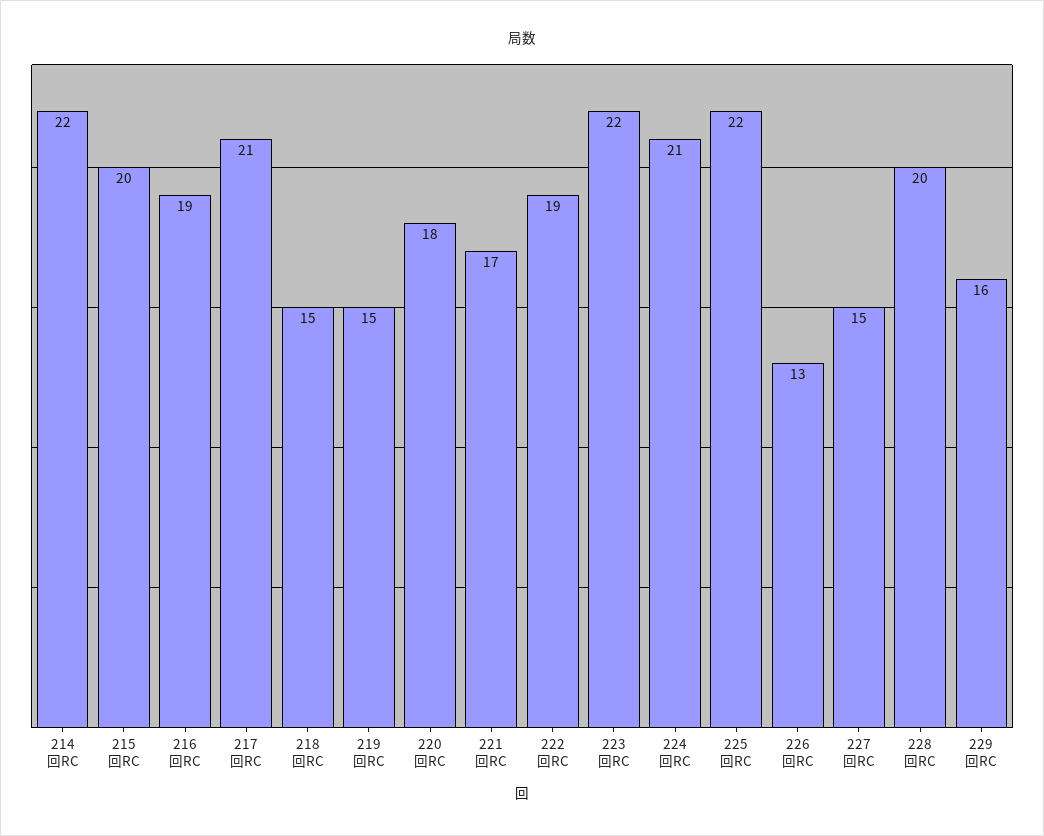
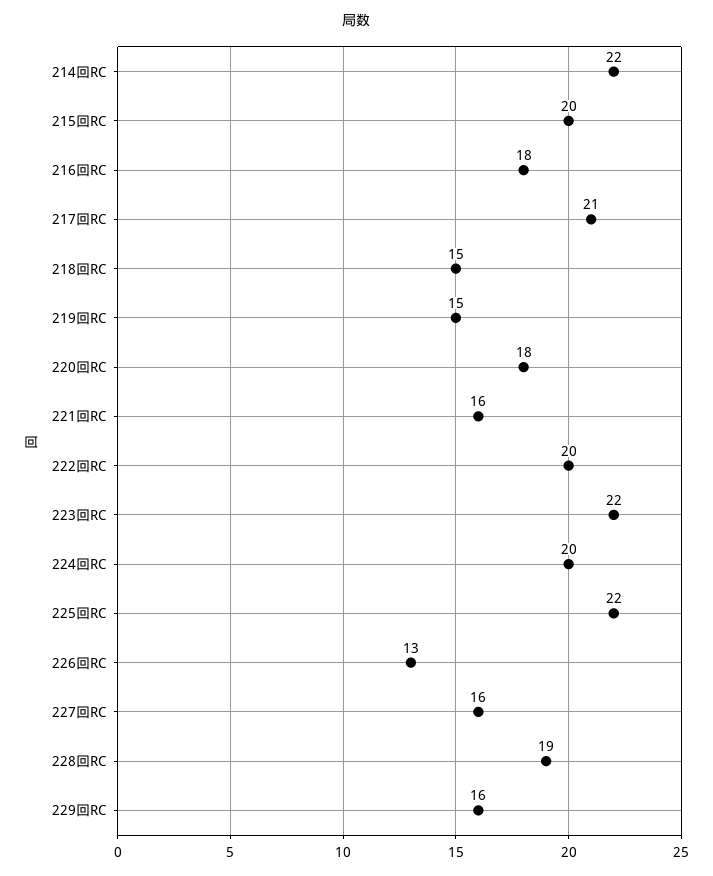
216回RC: 19 -> 18
221回RC: 17 -> 16
222回RC: 19 -> 20
224回RC: 21 -> 20
227回RC: 15 -> 16
228回RC: 20 -> 19

